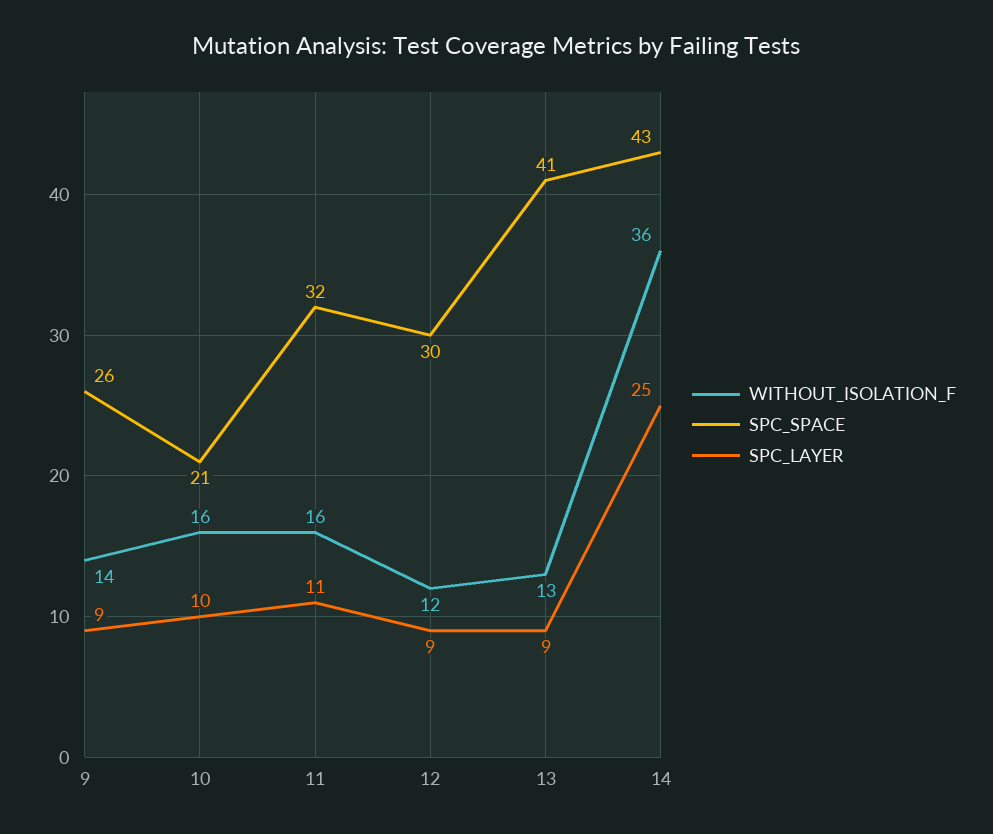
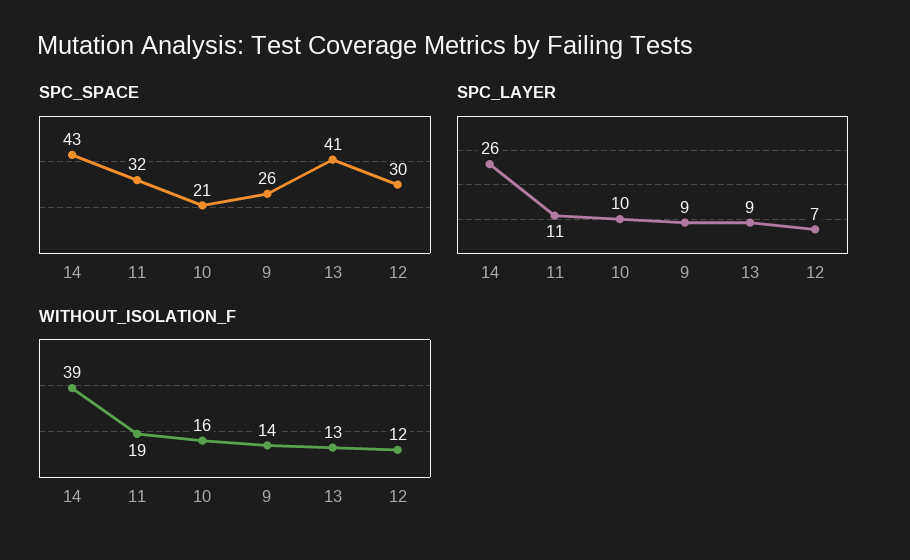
WITHOUT_ISOLATION_F, 11: 16 -> 19
SPC_LAYER, 12: 9 -> 7
WITHOUT_ISOLATION_F, 14: 36 -> 39
SPC_LAYER, 14: 25 -> 26

